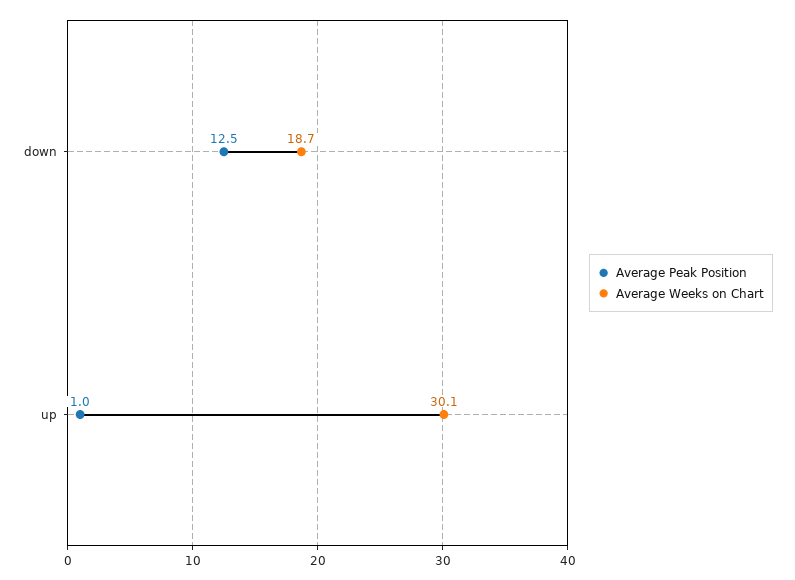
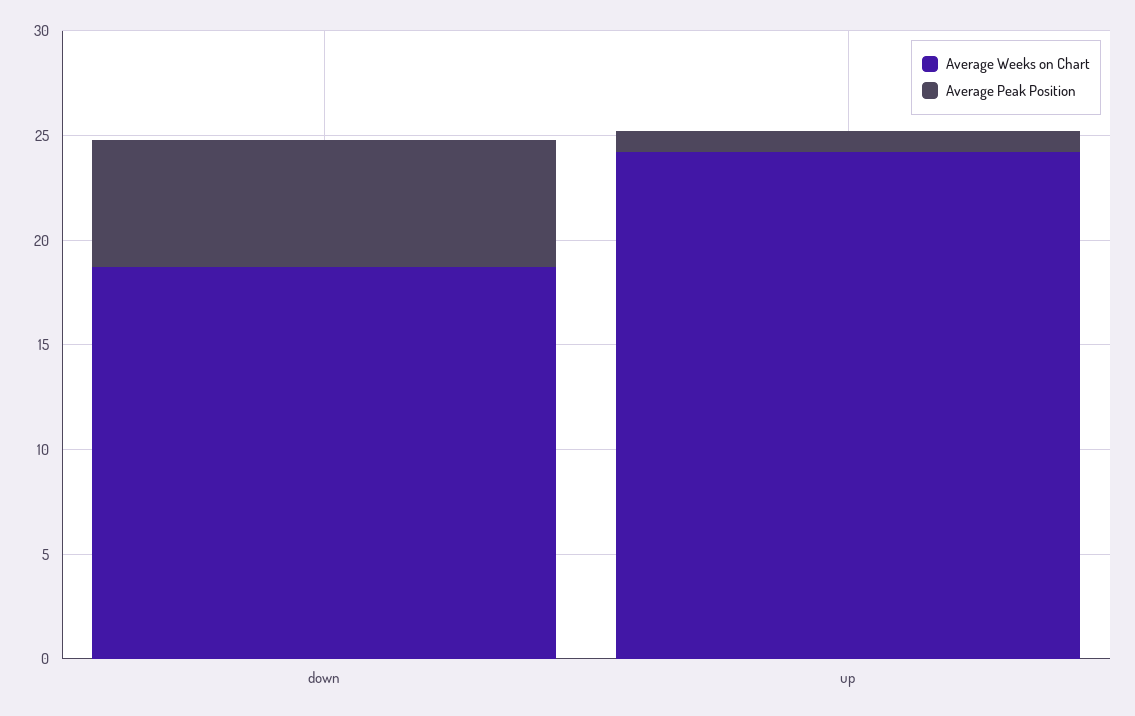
Average Peak Position, down: 12.5 -> 6
Average Weeks on Chart, up: 30.1 -> 24

